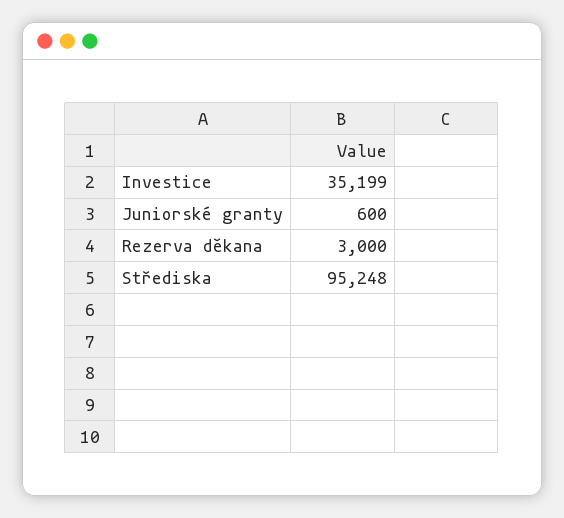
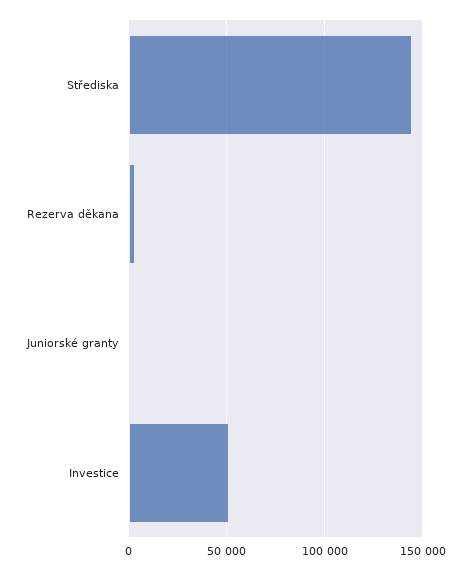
Investice: 35199 -> 50000
Střediska: 95248 -> 145000

